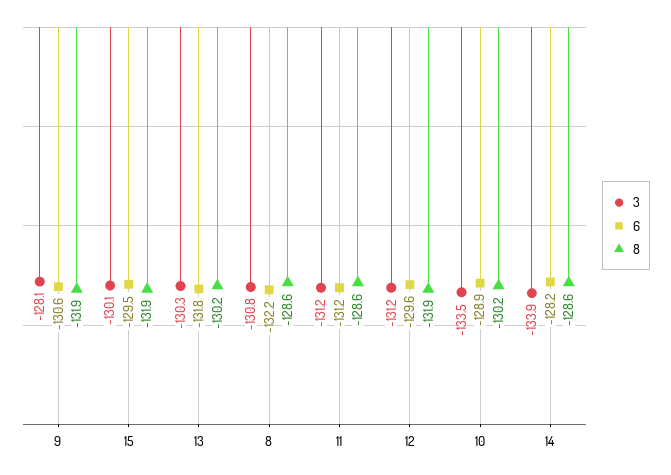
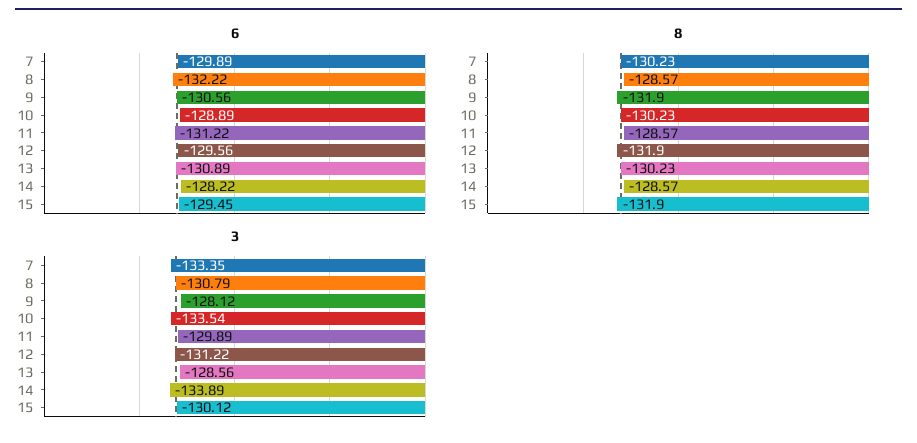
3, 13: -130.3 -> -128.56
6, 13: -131.8 -> -130.89
3, 11: -131.2 -> -129.89
6, 7: none -> -129.89
8, 7: none -> -130.23
3, 7: none -> -133.35

